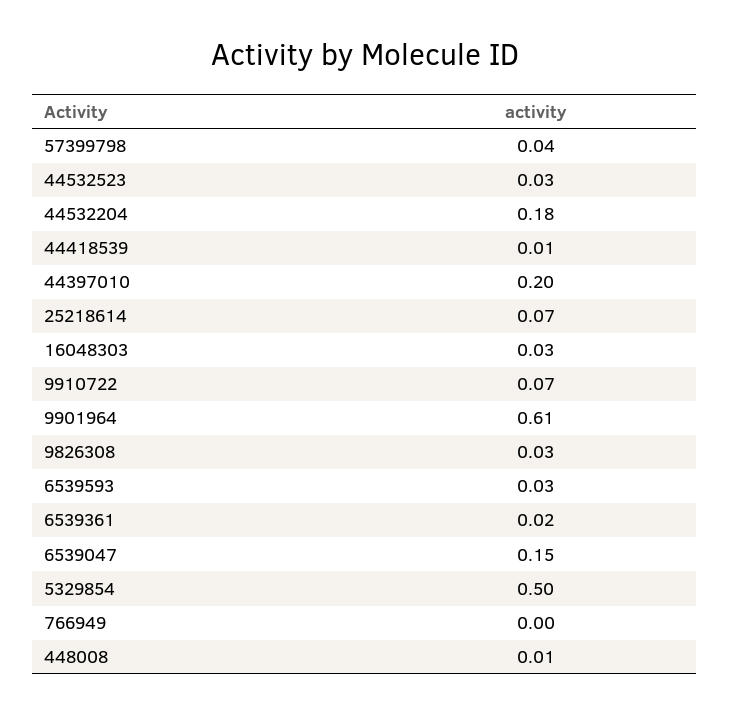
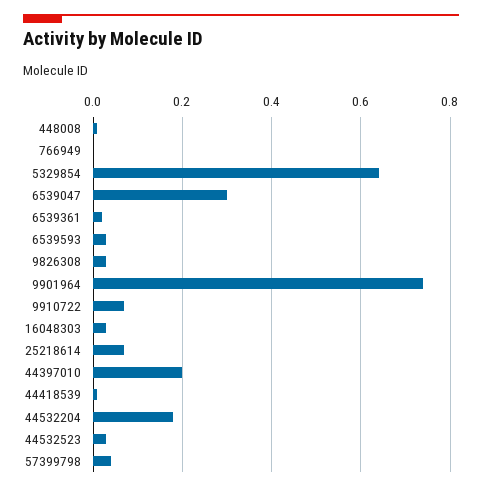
9901964: 0.61 -> 0.75
6539047: 0.15 -> 0.3
5329854: 0.5 -> 0.65

